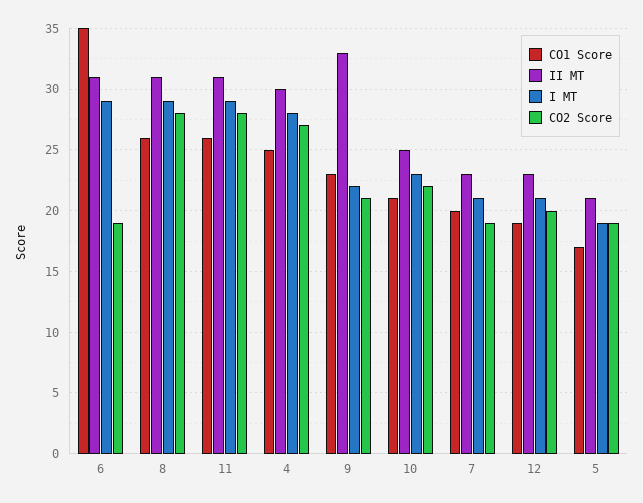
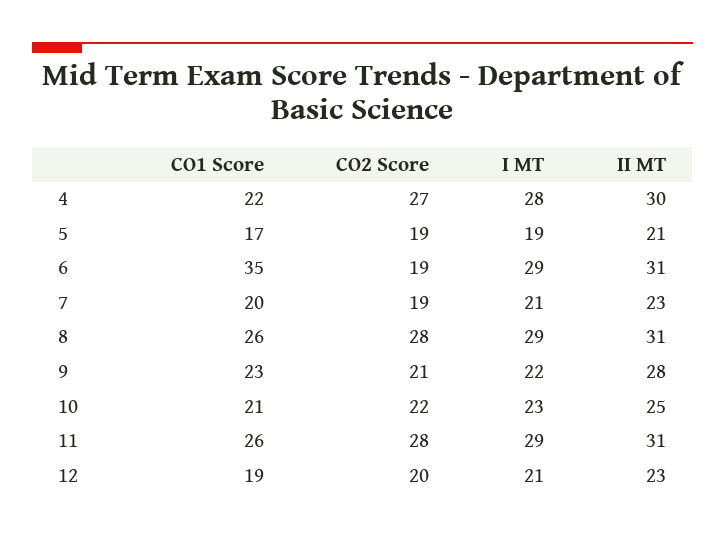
CO1 Score, 4: 25 -> 22
II MT, 9: 33 -> 28

